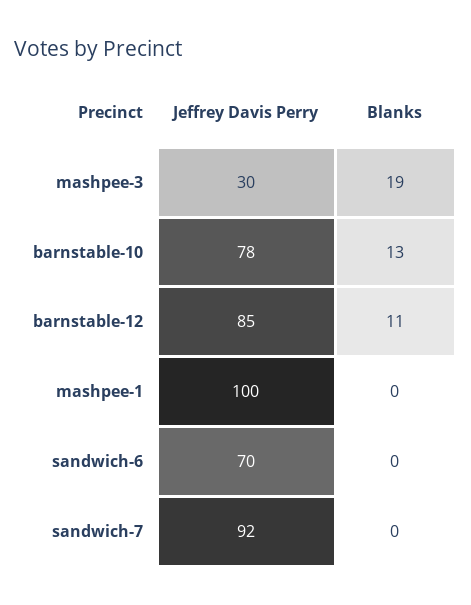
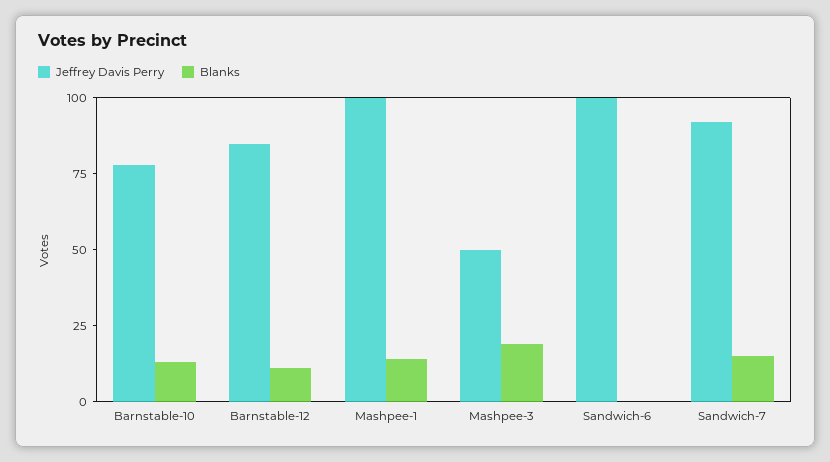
Jeffrey Davis Perry, mashpee-3: 30 -> 50
Blanks, mashpee-1: 0 -> 15
Jeffrey Davis Perry, sandwich-6: 70 -> 100
Blanks, sandwich-7: 0 -> 15

